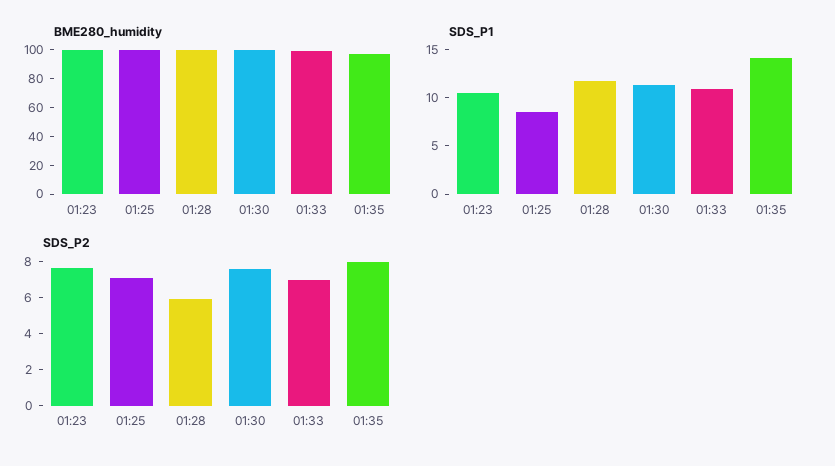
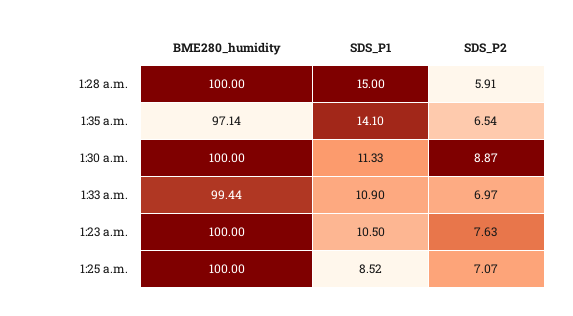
SDS_P1, 01:28: 12 -> 15
SDS_P2, 01:30: 7.5 -> 8.87
SDS_P2, 01:35: 8 -> 6.54

